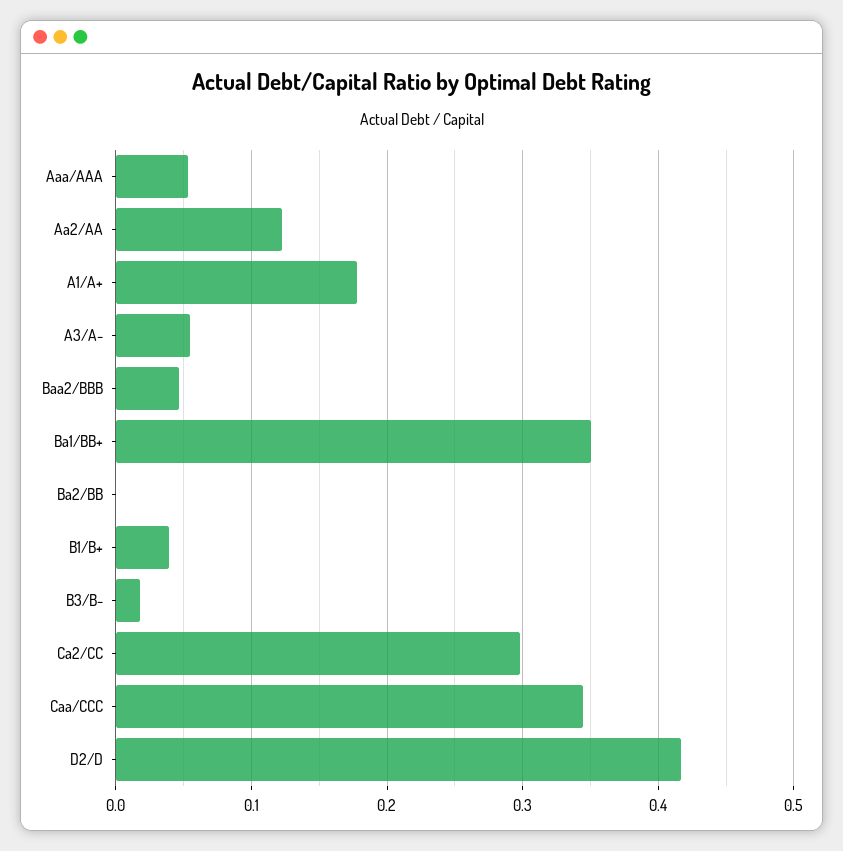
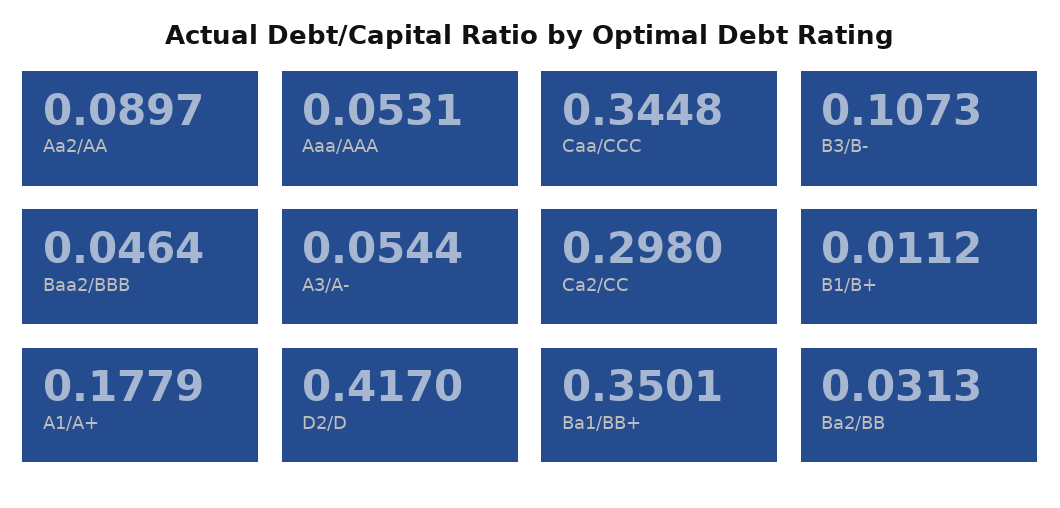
Aa2/AA: 0.12 -> 0.0897
Ba2/BB: 0 -> 0.0313
B1/B+: 0.04 -> 0.0112
B3/B-: 0.02 -> 0.1073

